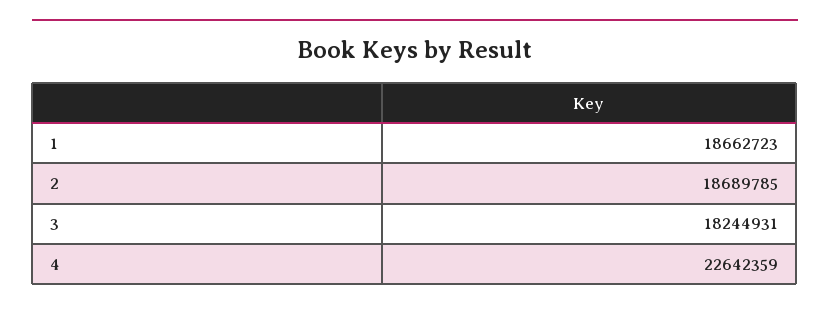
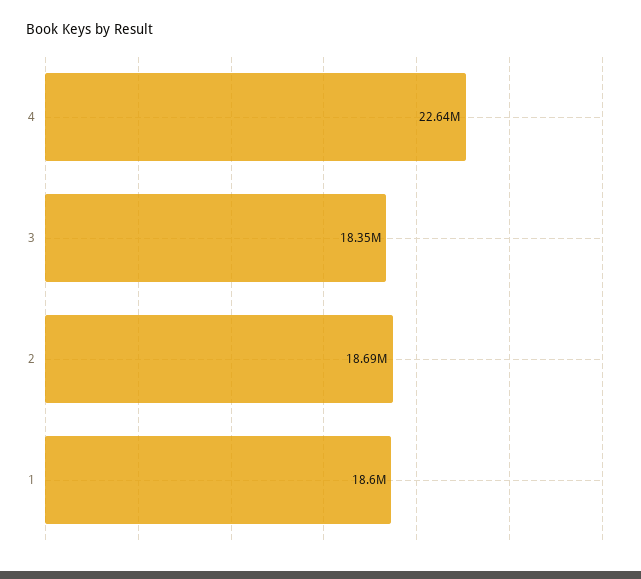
1: 18662723 -> 18600000
3: 18244931 -> 18350000

